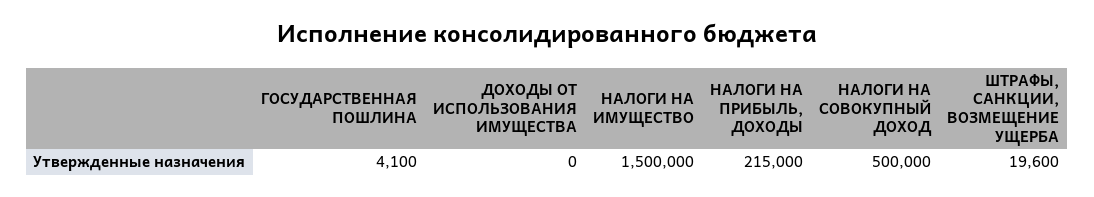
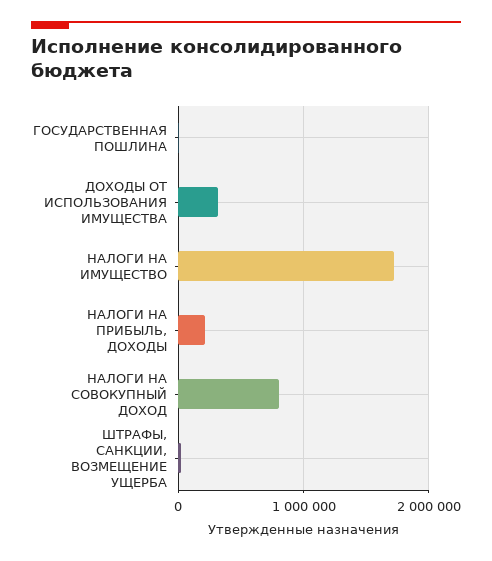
ДОХОДЫ ОТ ИСПОЛЬЗОВАНИЯ ИМУЩЕСТВА: 0 -> 300000
НАЛОГИ НА ИМУЩЕСТВО: 1500000 -> 1700000
НАЛОГИ НА СОВОКУПНЫЙ ДОХОД: 500000 -> 800000

